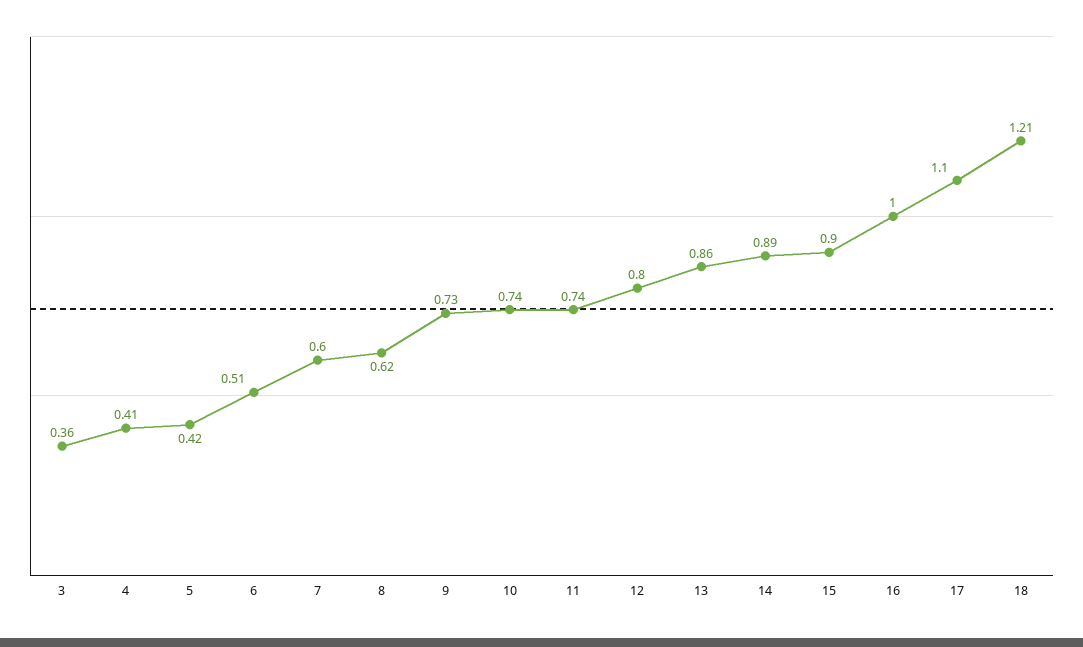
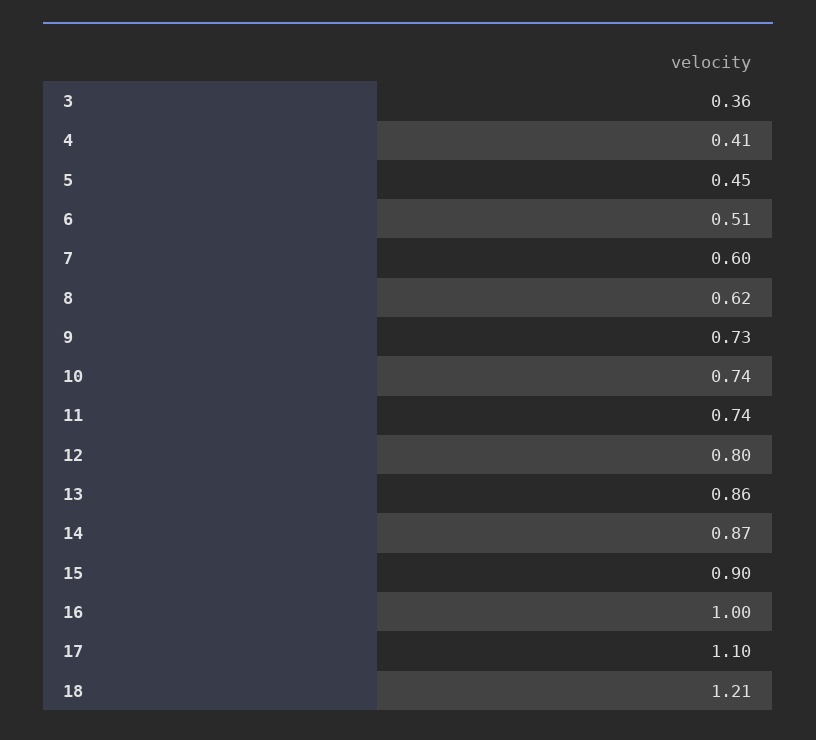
5: 0.42 -> 0.45
14: 0.89 -> 0.87

